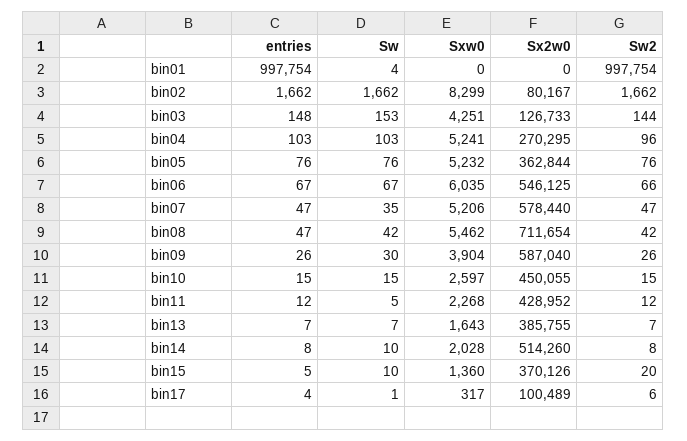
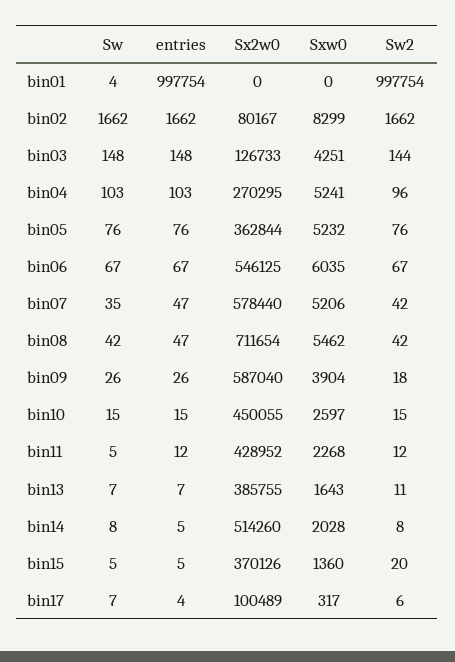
Sw, bin03: 153 -> 148
Sw2, bin06: 66 -> 67
Sw2, bin07: 47 -> 42
Sw, bin09: 30 -> 26
Sw2, bin09: 26 -> 18
Sw2, bin13: 7 -> 11
entries, bin14: 8 -> 5
Sw, bin14: 10 -> 8
Sw, bin15: 10 -> 5
Sw, bin17: 1 -> 7

